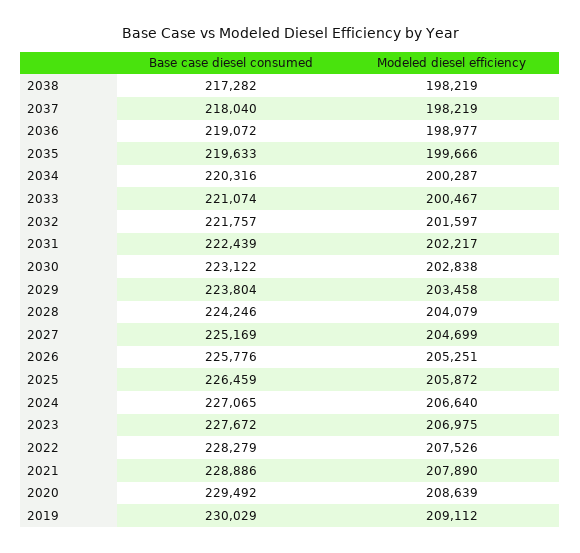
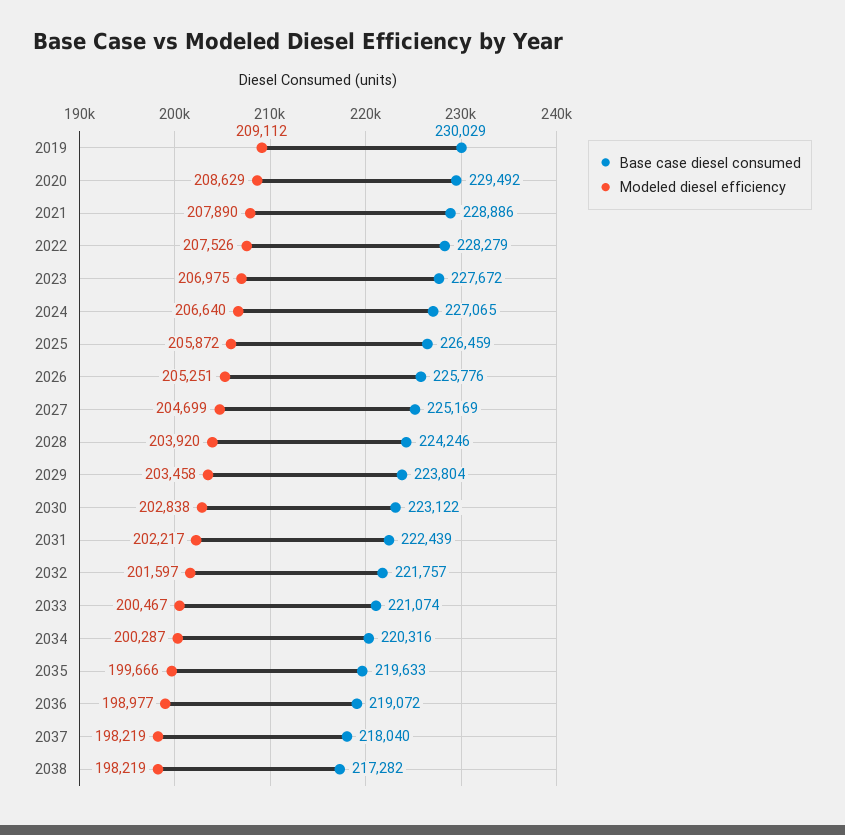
Modeled diesel efficiency, 2028: 204079 -> 203920
Modeled diesel efficiency, 2020: 208639 -> 208629

